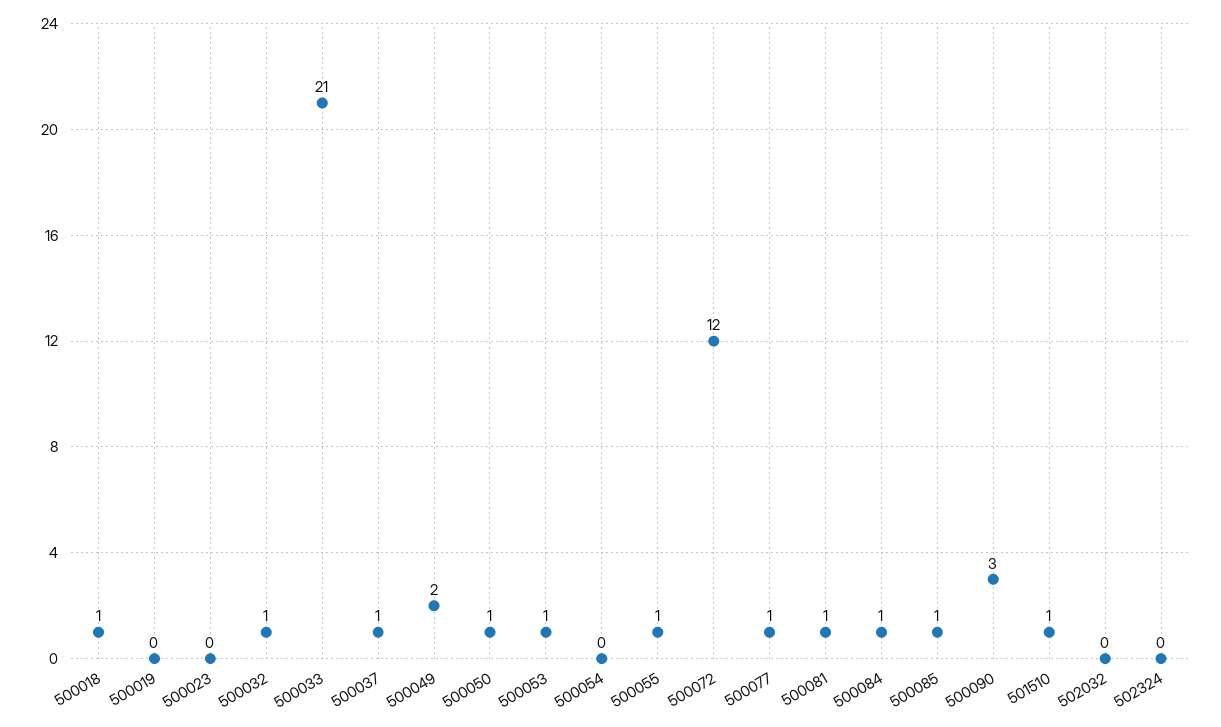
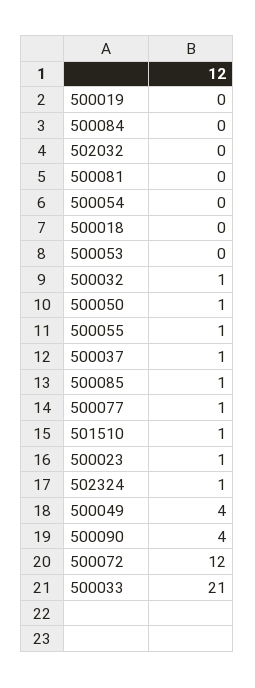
500018: 1 -> 0
500023: 0 -> 1
500049: 2 -> 4
500053: 1 -> 0
500081: 1 -> 0
500084: 1 -> 0
500090: 3 -> 4
502324: 0 -> 1

